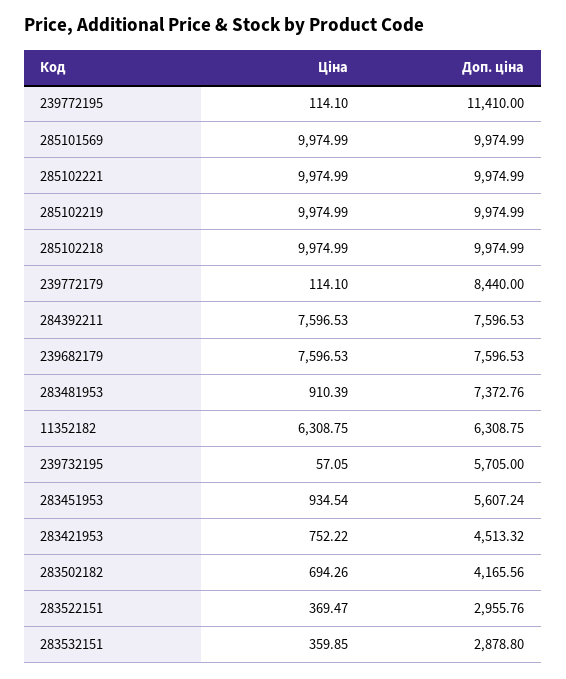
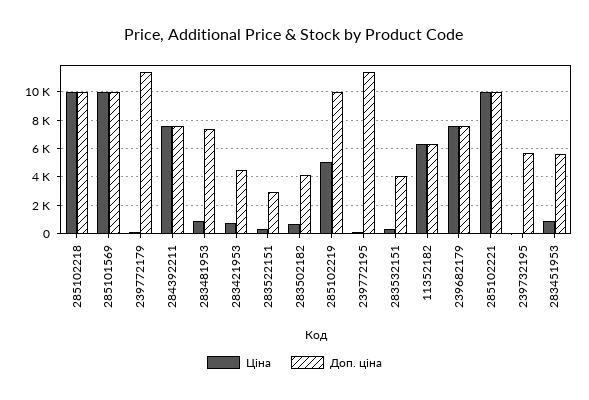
Ціна, 285102219: 9974.99 -> 5000
Доп. ціна, 239772179: 8440 -> 11500
Доп. ціна, 283532151: 2878.8 -> 4000

